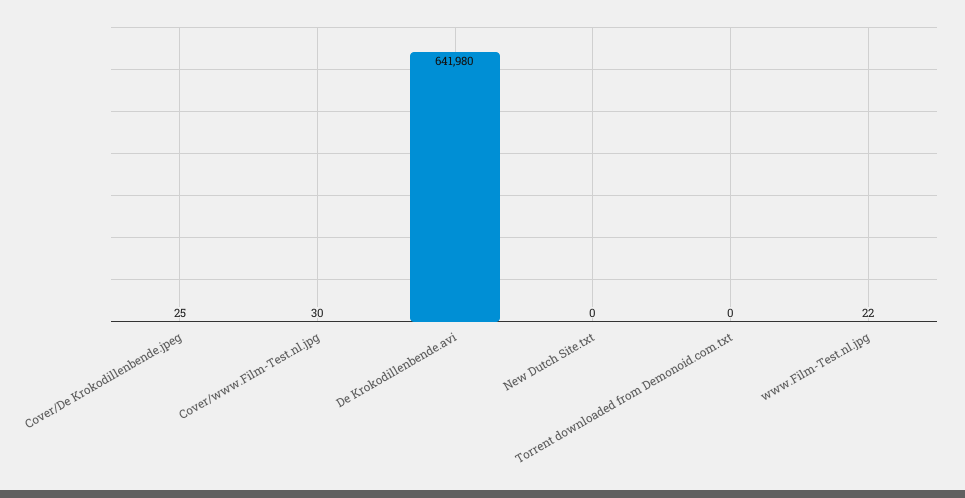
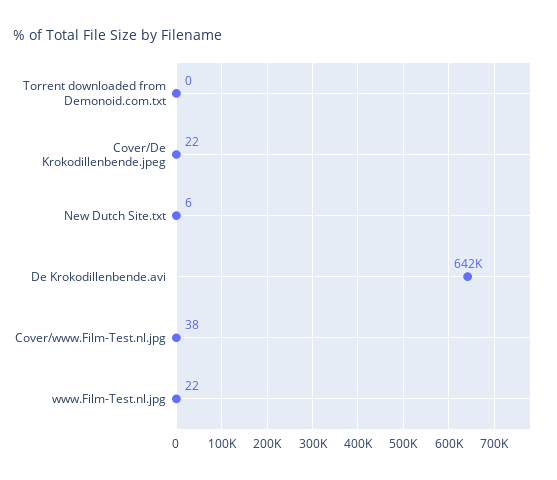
Cover/De Krokodillenbende.jpeg: 25 -> 22
Cover/www.Film-Test.nl.jpg: 30 -> 38
New Dutch Site.txt: 0 -> 6

